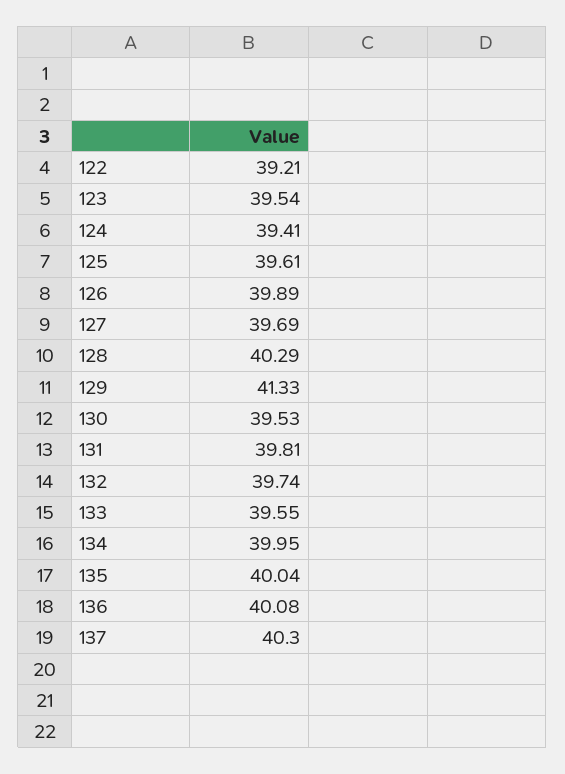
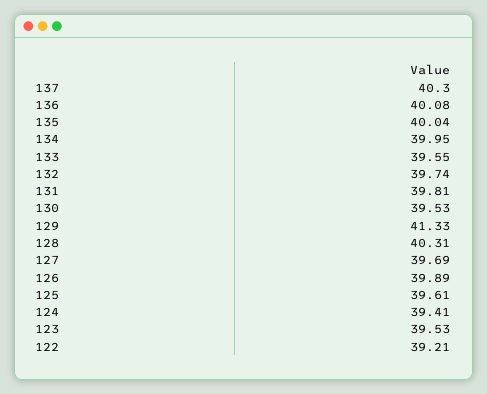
123: 39.54 -> 39.53
128: 40.29 -> 40.31

